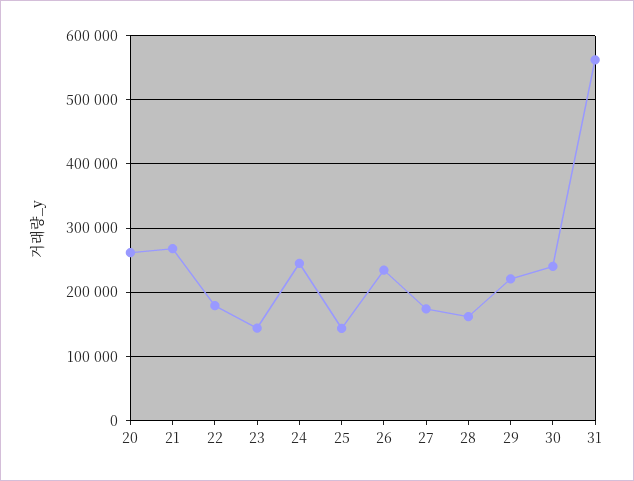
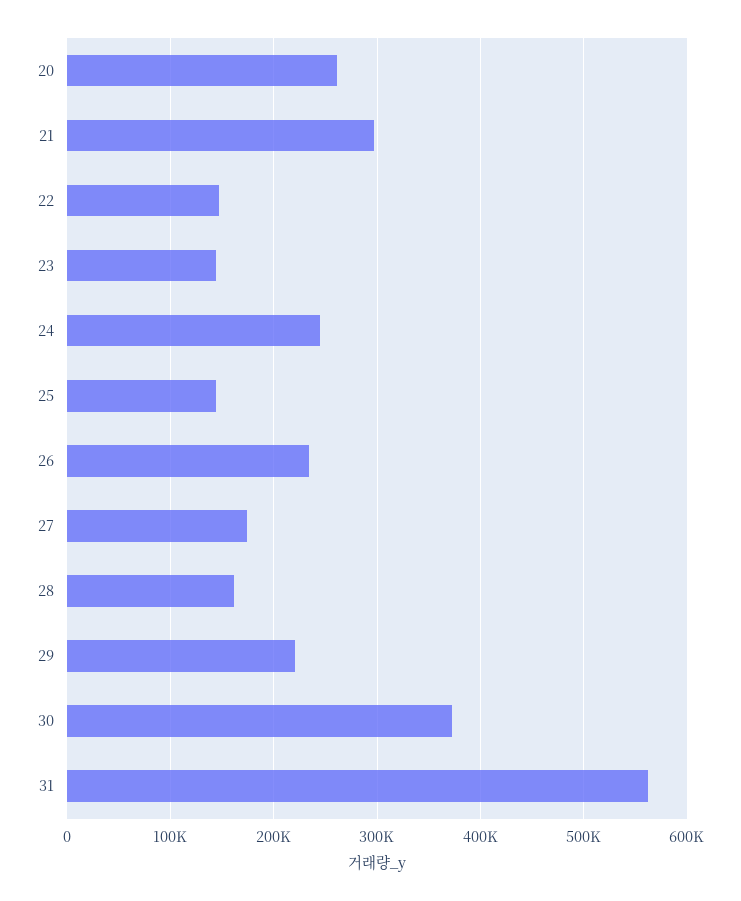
21: 270000 -> 300000
22: 180000 -> 150000
30: 240000 -> 370000

